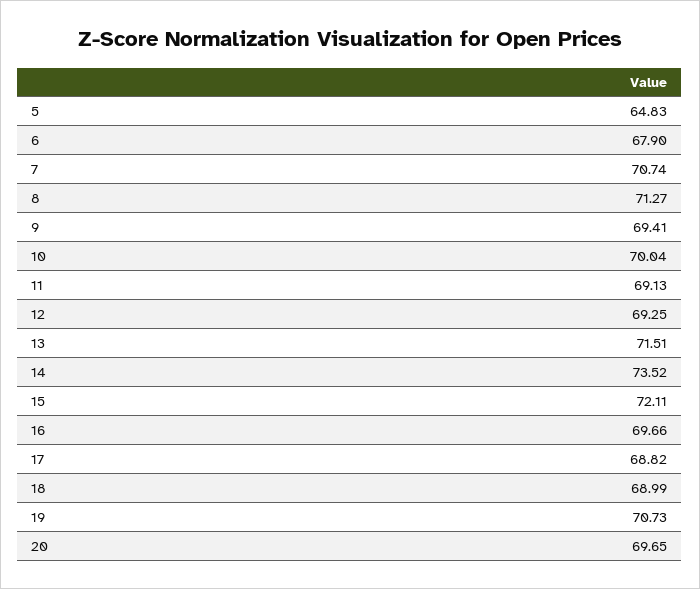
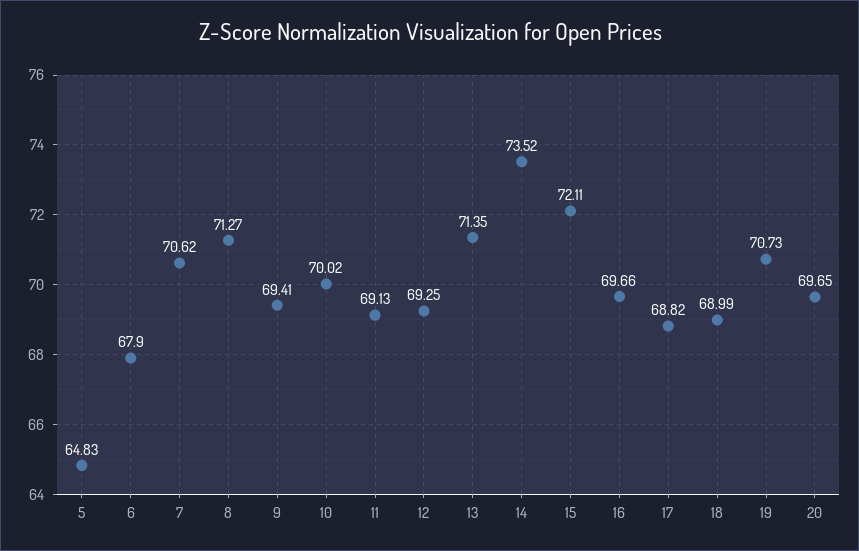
7: 70.74 -> 70.62
10: 70.04 -> 70.02
13: 71.51 -> 71.35

